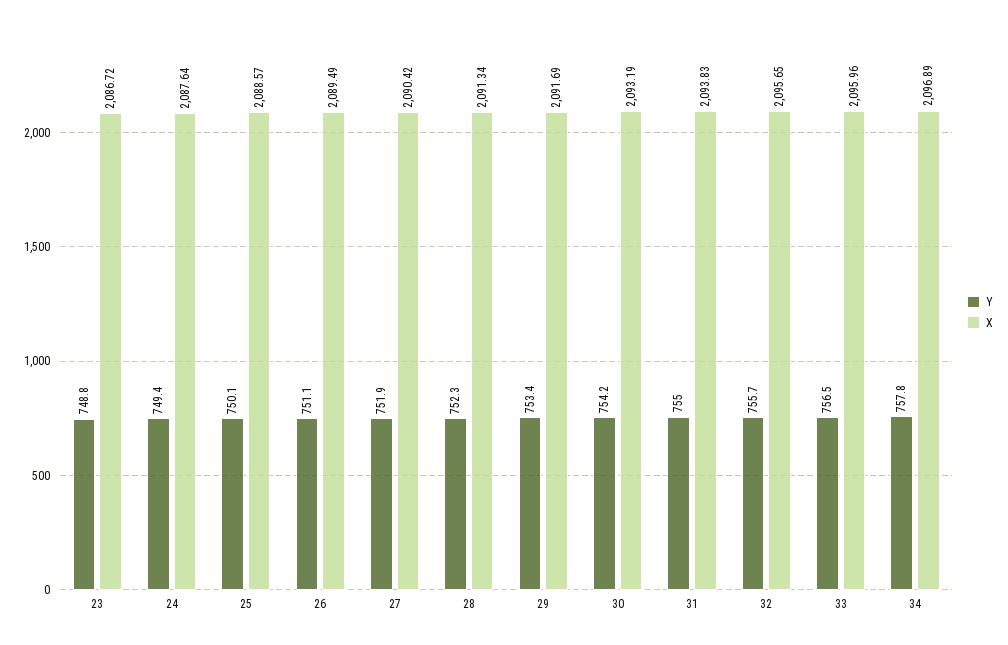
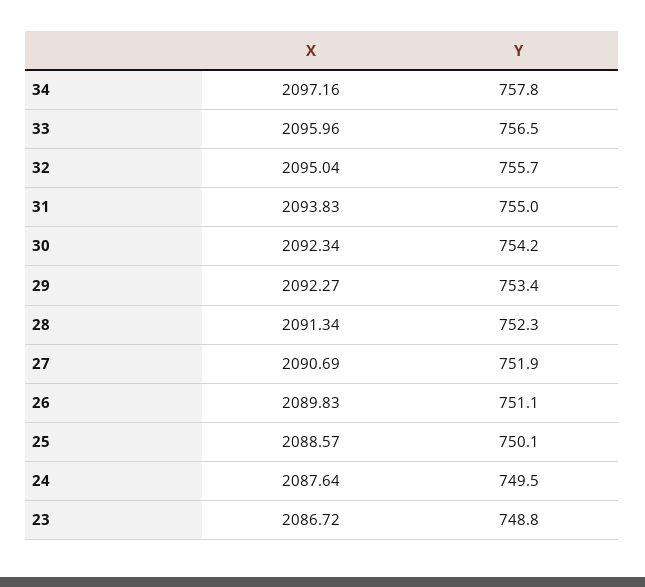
Y, 24: 749.4 -> 749.5
X, 26: 2089.49 -> 2089.83
X, 27: 2090.42 -> 2090.69
X, 29: 2091.69 -> 2092.27
X, 30: 2093.19 -> 2092.34
X, 32: 2095.65 -> 2095.04
X, 34: 2096.89 -> 2097.16

